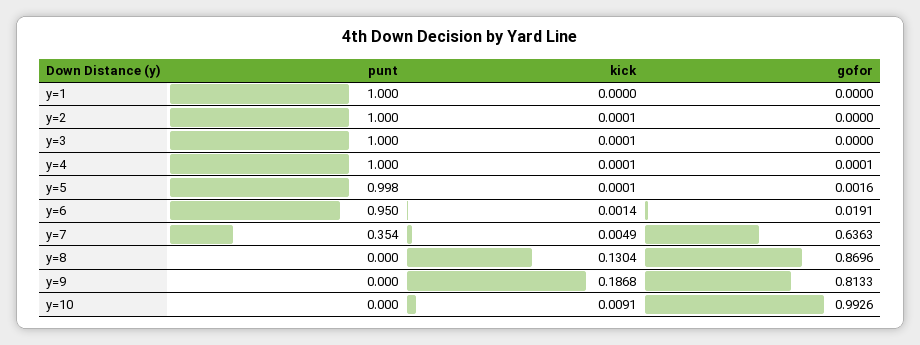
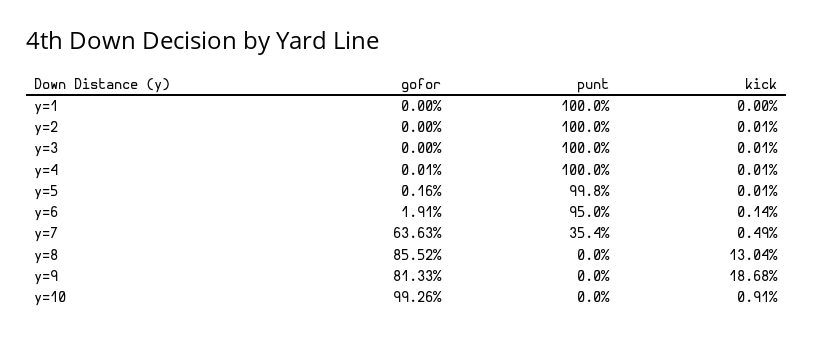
gofor, y=8: 0.8696 -> 0.8552

